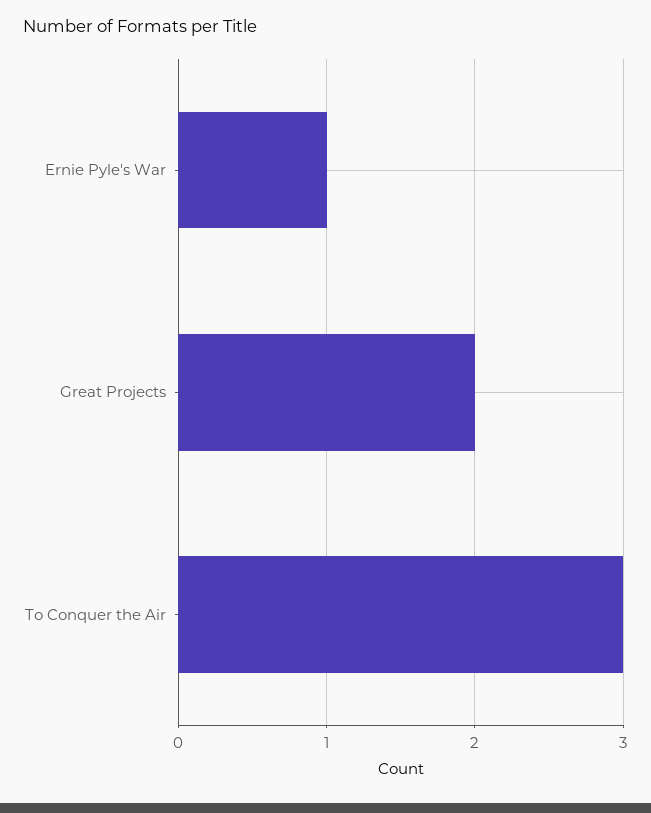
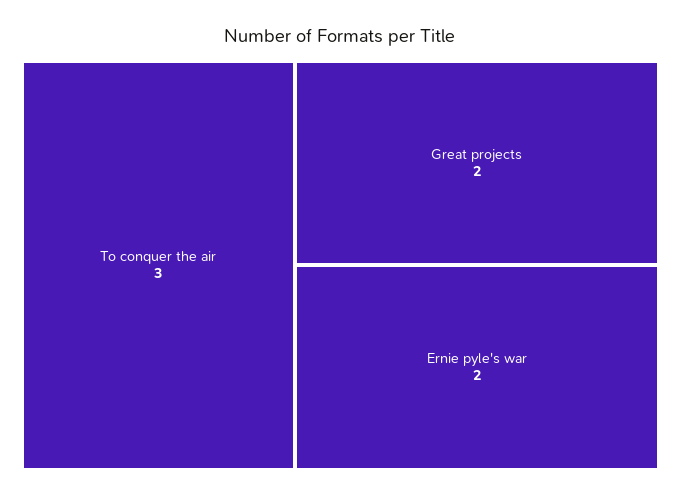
Ernie Pyle's War: 1 -> 2

